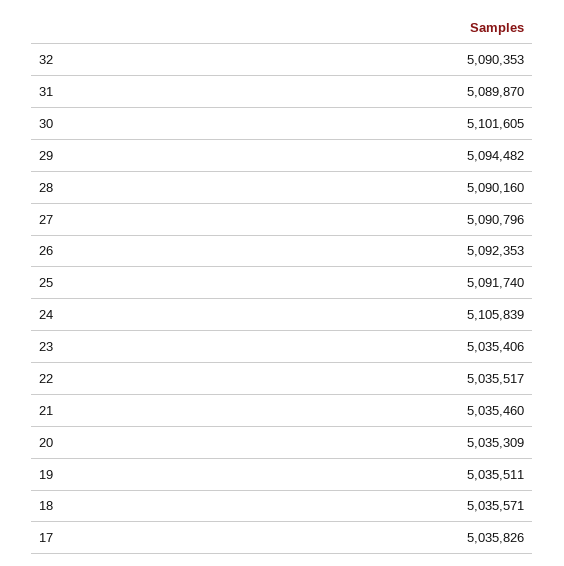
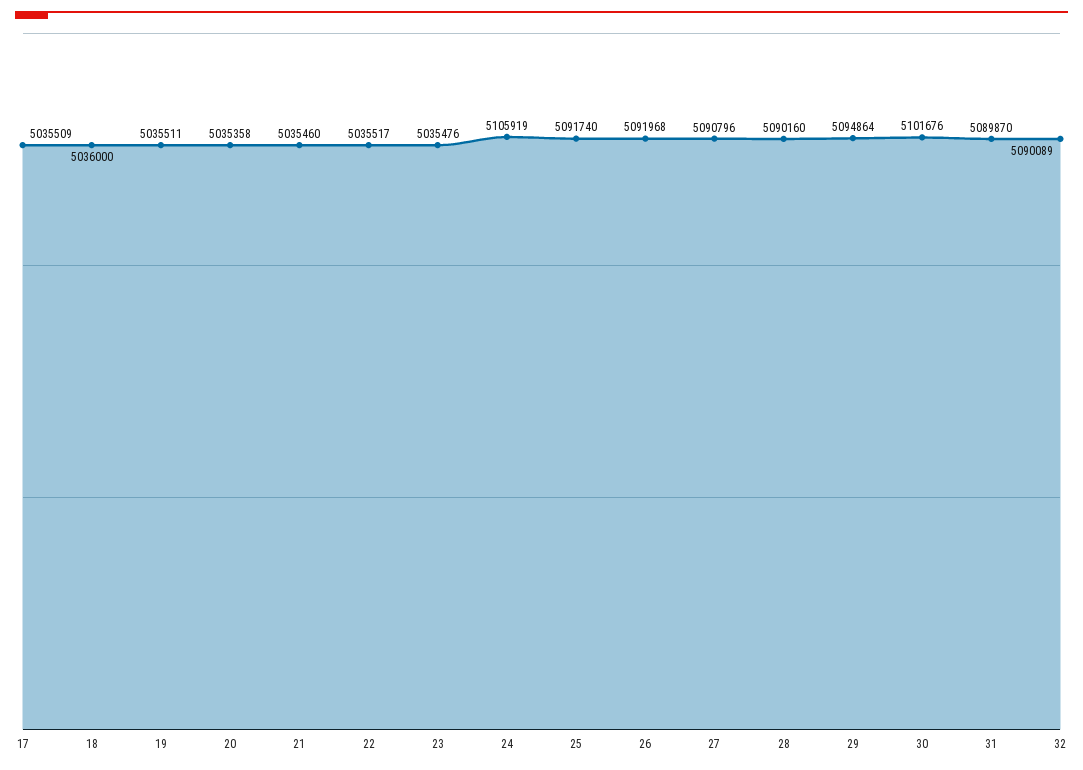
32: 5090353 -> 5090089
30: 5101605 -> 5101676
29: 5094482 -> 5094864
26: 5092353 -> 5091968
24: 5105839 -> 5105919
23: 5035406 -> 5035476
20: 5035309 -> 5035358
18: 5035571 -> 5036000
17: 5035826 -> 5035509

